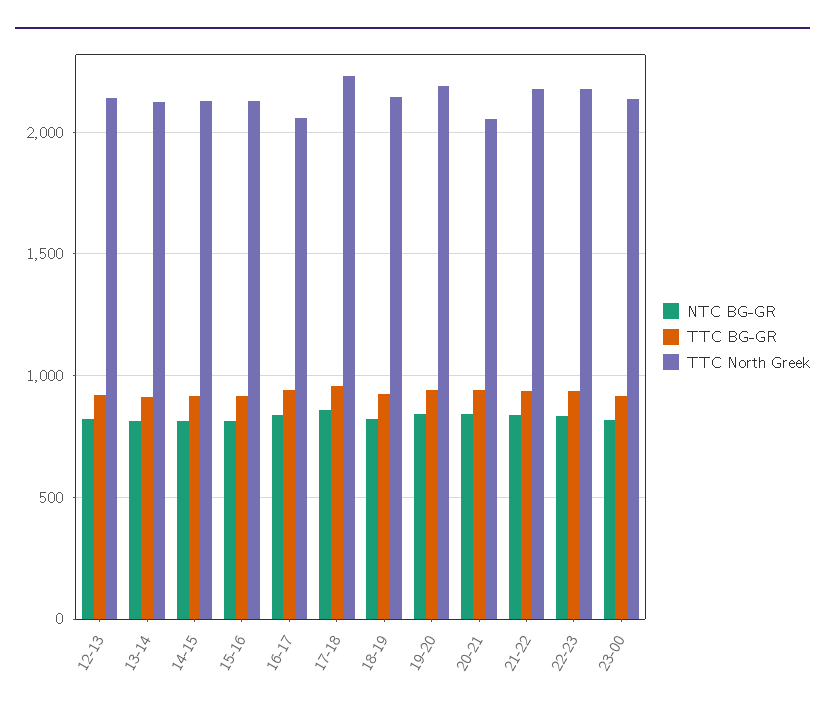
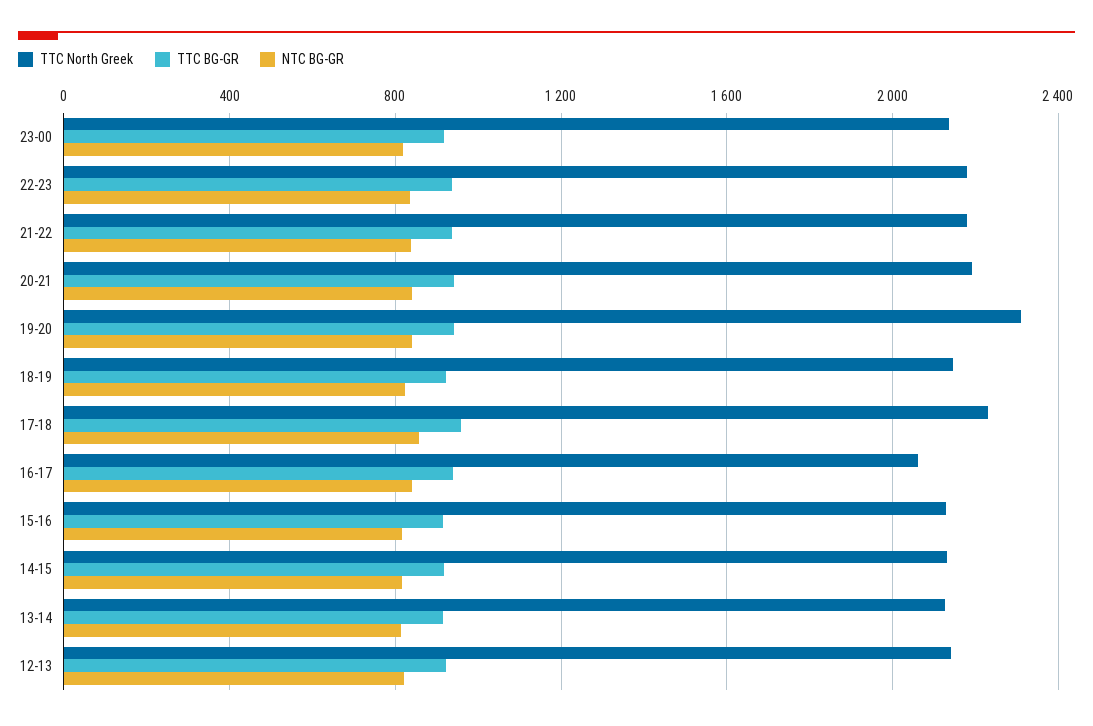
TTC North Greek, 19-20: 2200 -> 2300
TTC North Greek, 20-21: 2050 -> 2200

